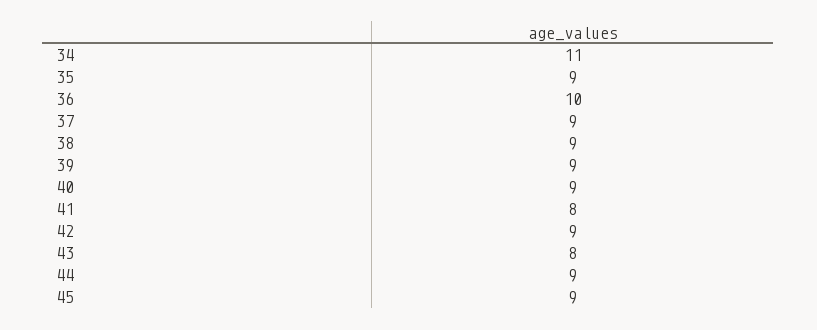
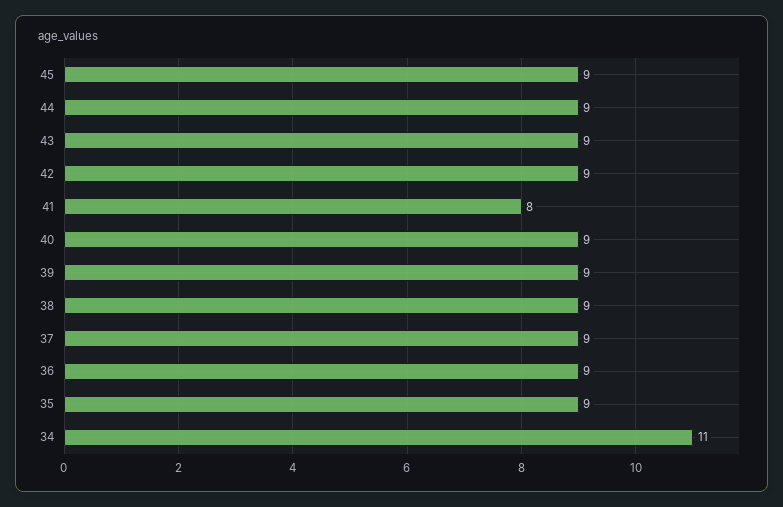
36: 10 -> 9
43: 8 -> 9

